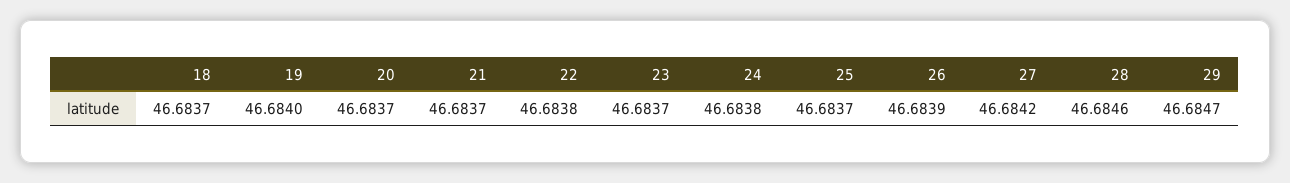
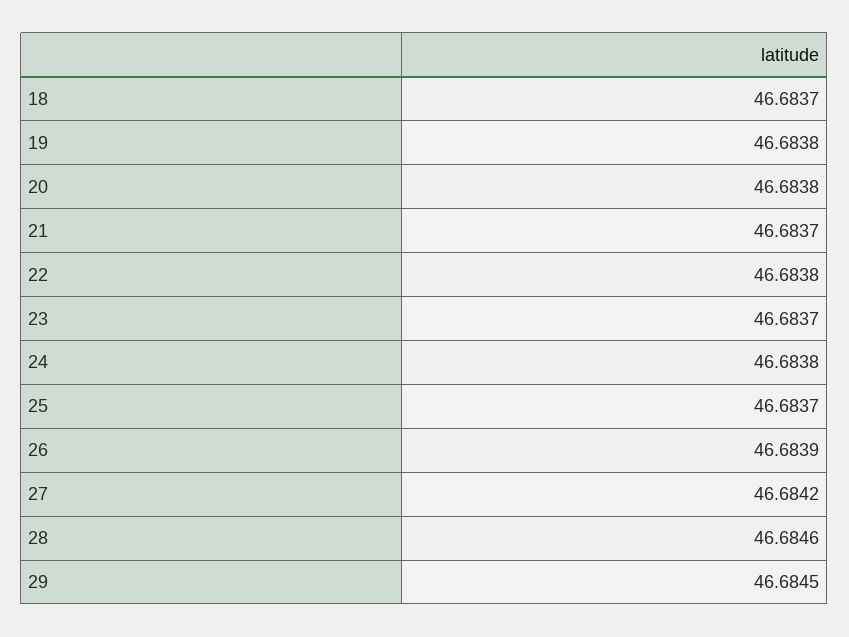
19: 46.684 -> 46.6838
20: 46.6837 -> 46.6838
29: 46.6847 -> 46.6845

